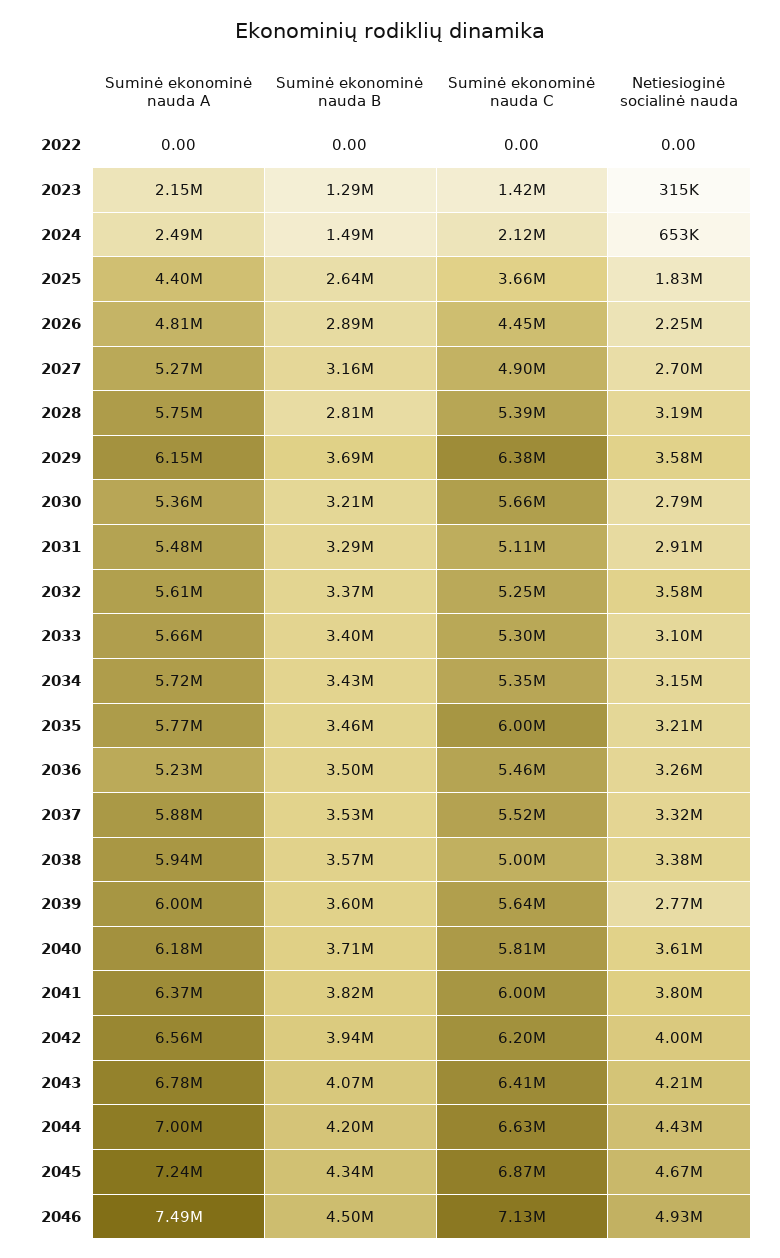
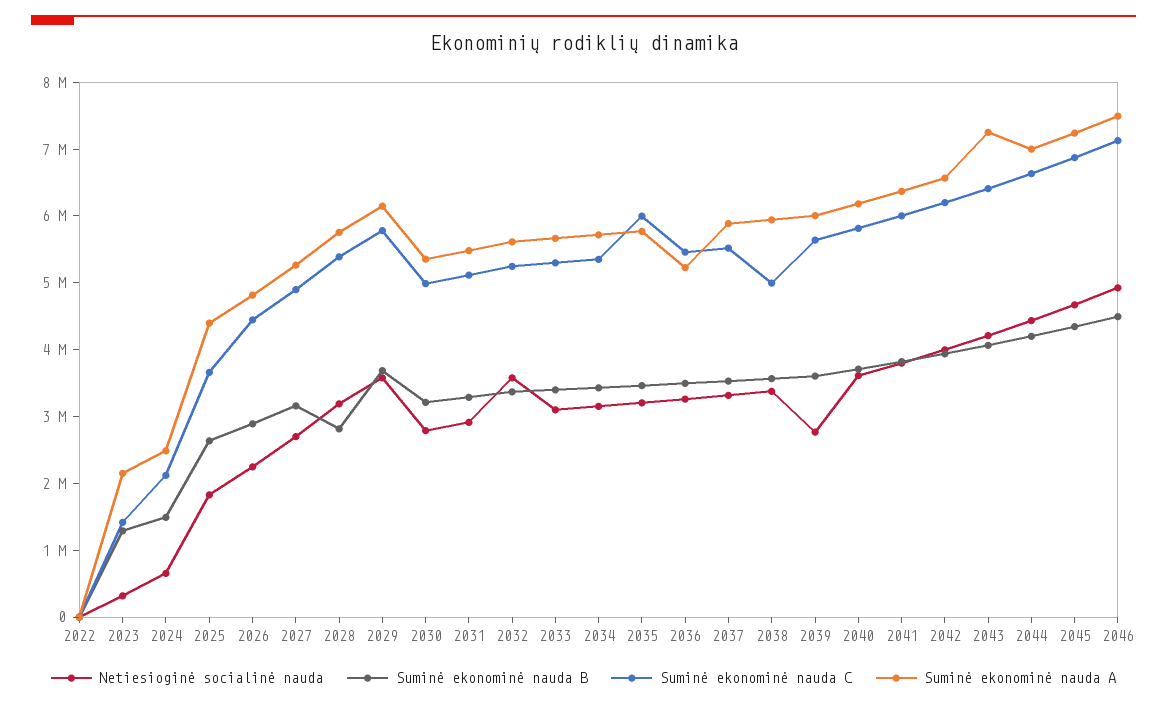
Suminė ekonominė nauda C, 2029: 6380000 -> 5800000
Suminė ekonominė nauda C, 2030: 5660000 -> 5000000
Suminė ekonominė nauda A, 2043: 6780000 -> 7200000

